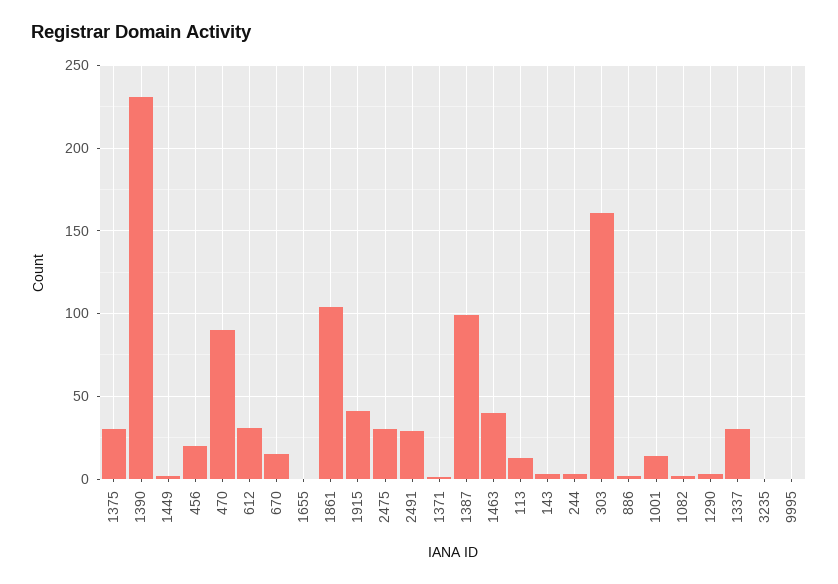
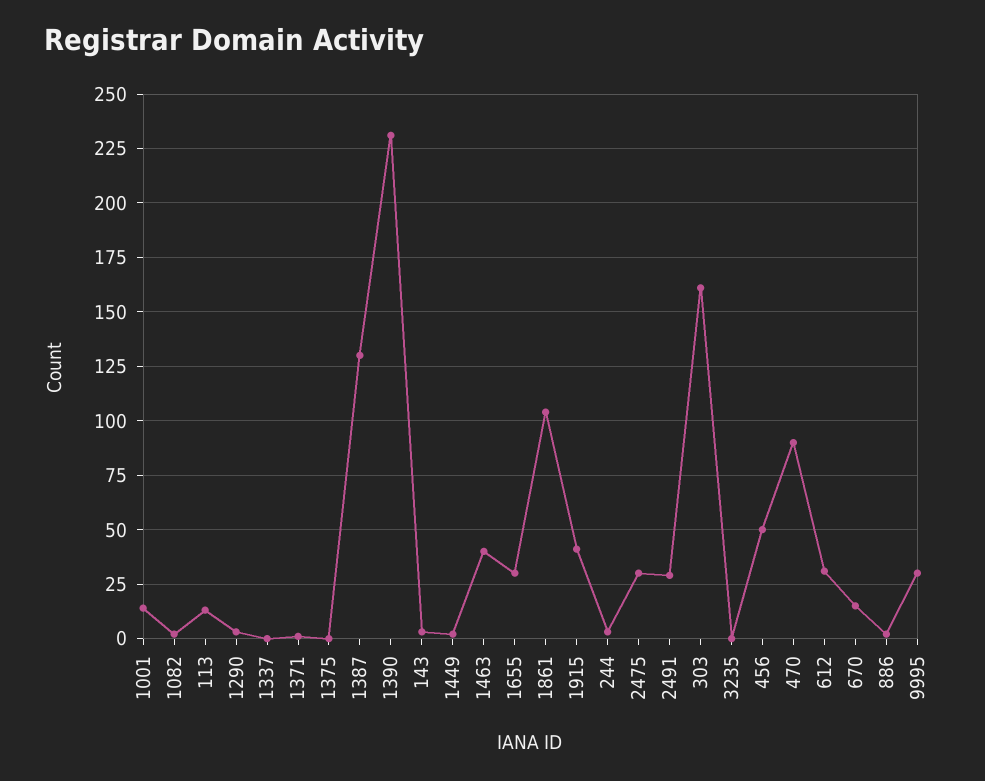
1375: 30 -> 0
456: 20 -> 50
1655: 0 -> 30
1387: 100 -> 130
1337: 30 -> 0
9995: 0 -> 30

